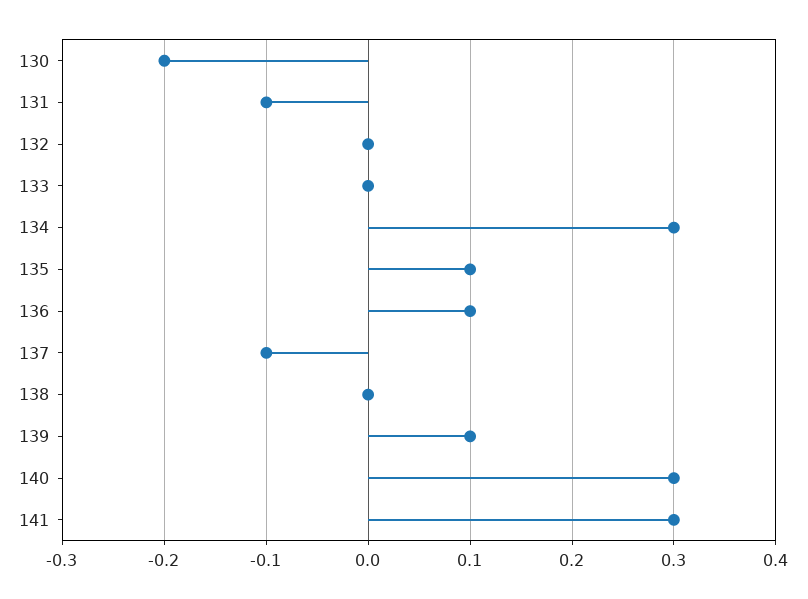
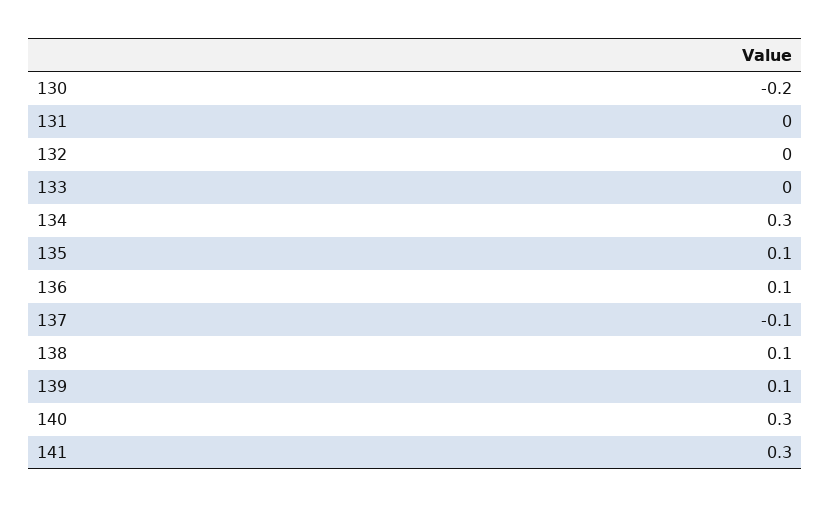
131: -0.1 -> 0
138: 0 -> 0.1

